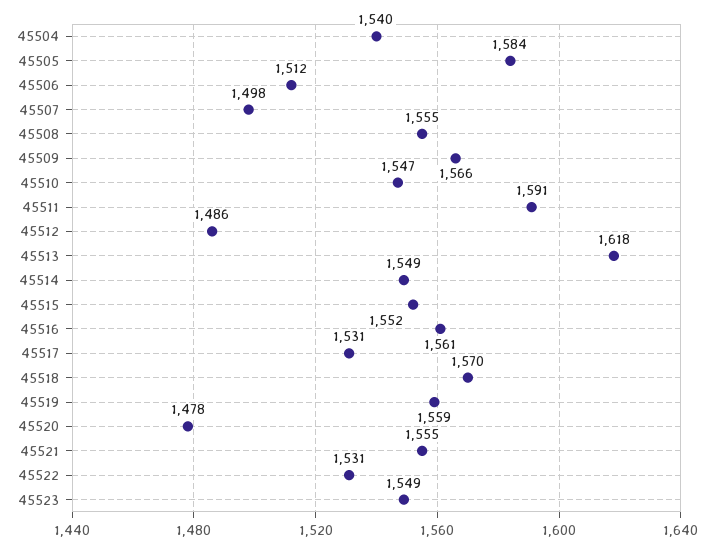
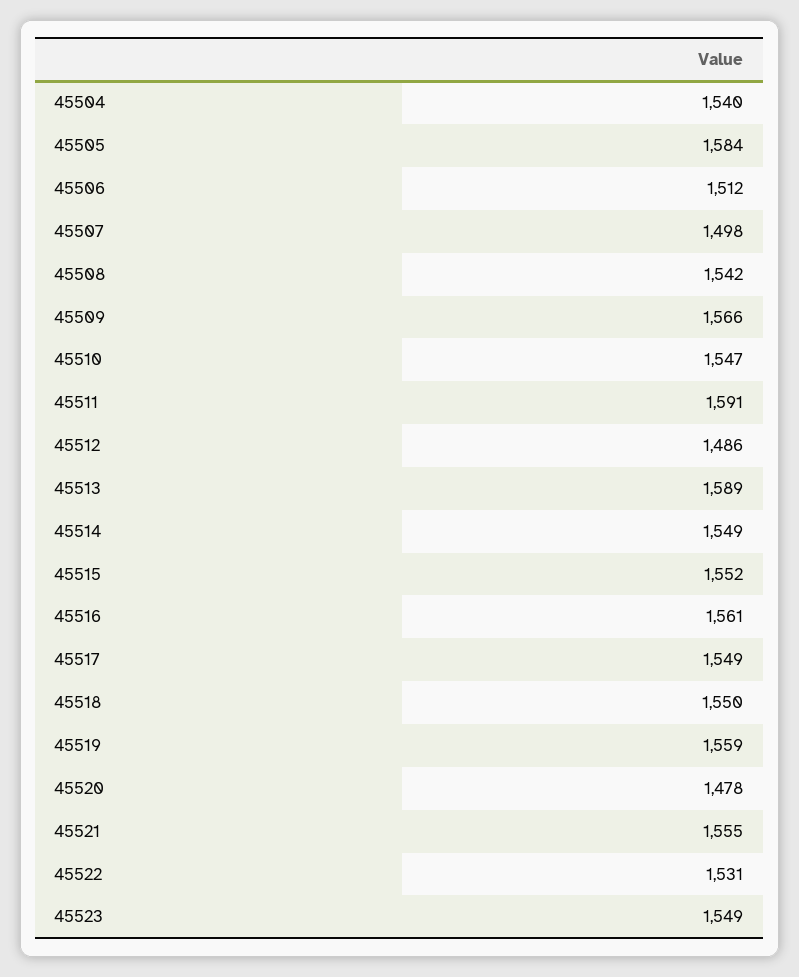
45508: 1555 -> 1542
45513: 1618 -> 1589
45517: 1531 -> 1549
45518: 1570 -> 1550

